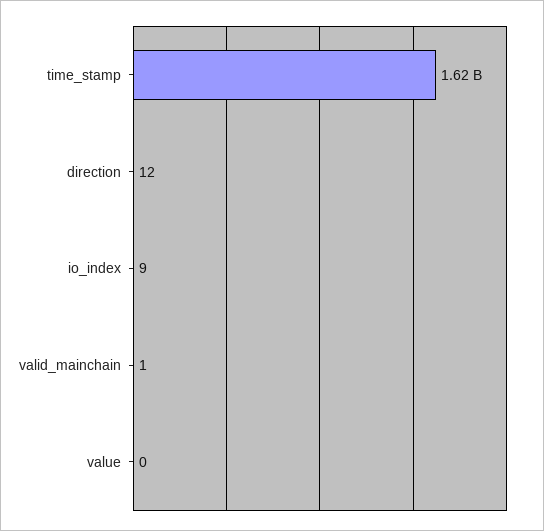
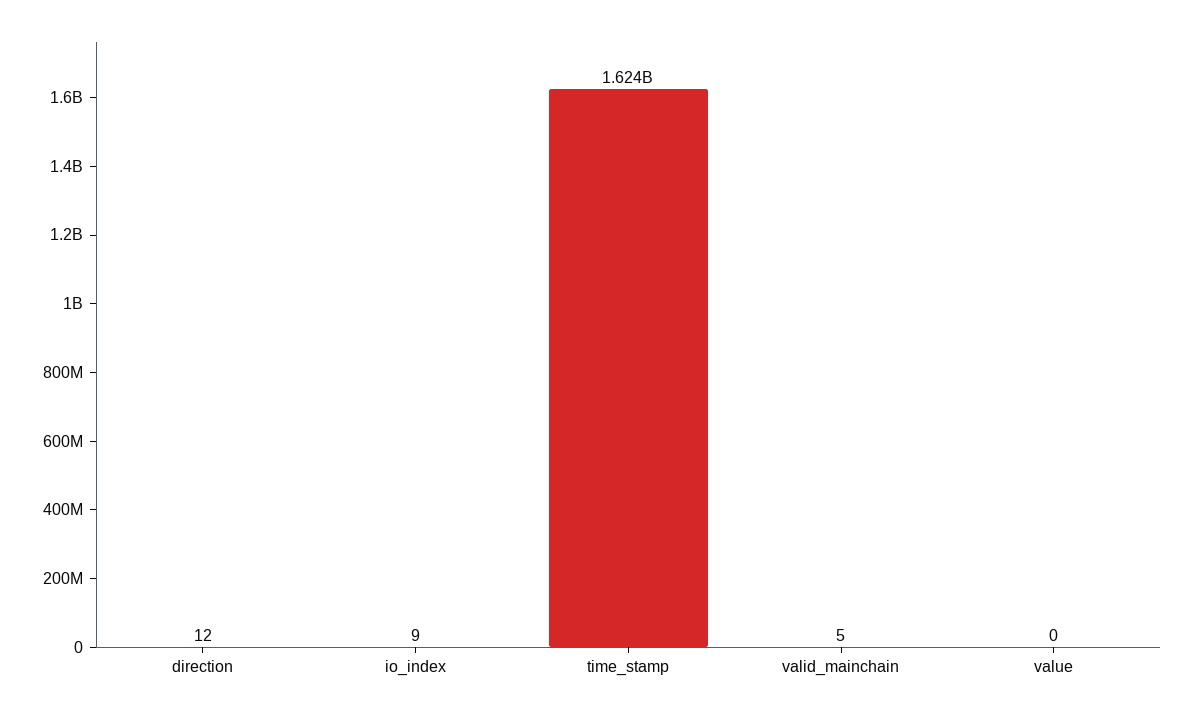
valid_mainchain: 1 -> 5

